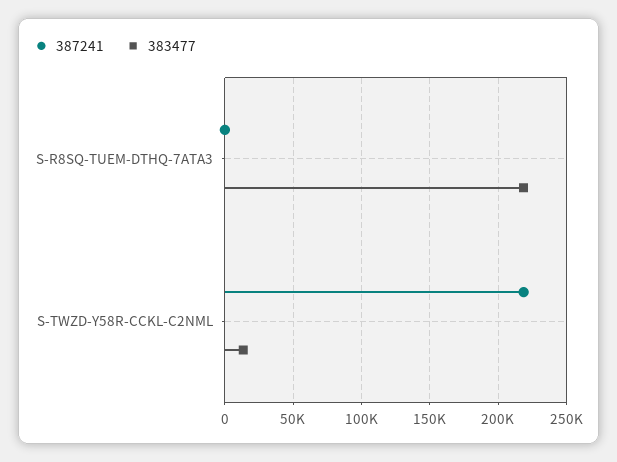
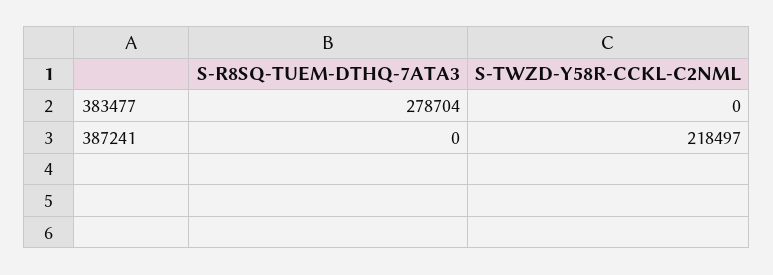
383477, S-R8SQ-TUEM-DTHQ-7ATA3: 220000 -> 278704
383477, S-TWZD-Y58R-CCKL-C2NML: 15000 -> 0

